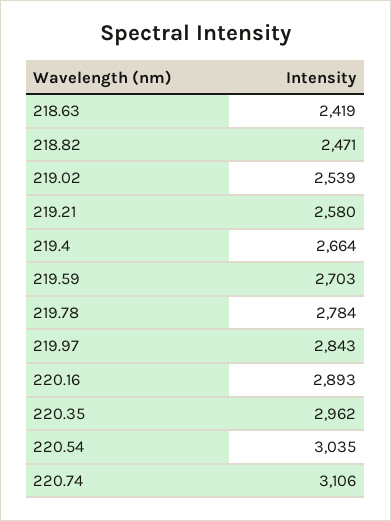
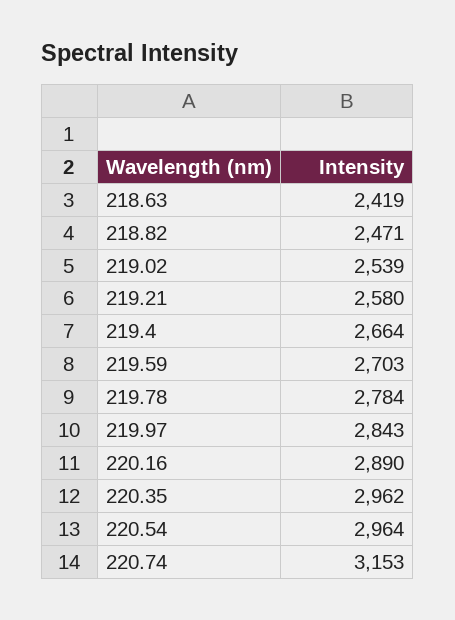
220.16: 2893 -> 2890
220.54: 3035 -> 2964
220.74: 3106 -> 3153

